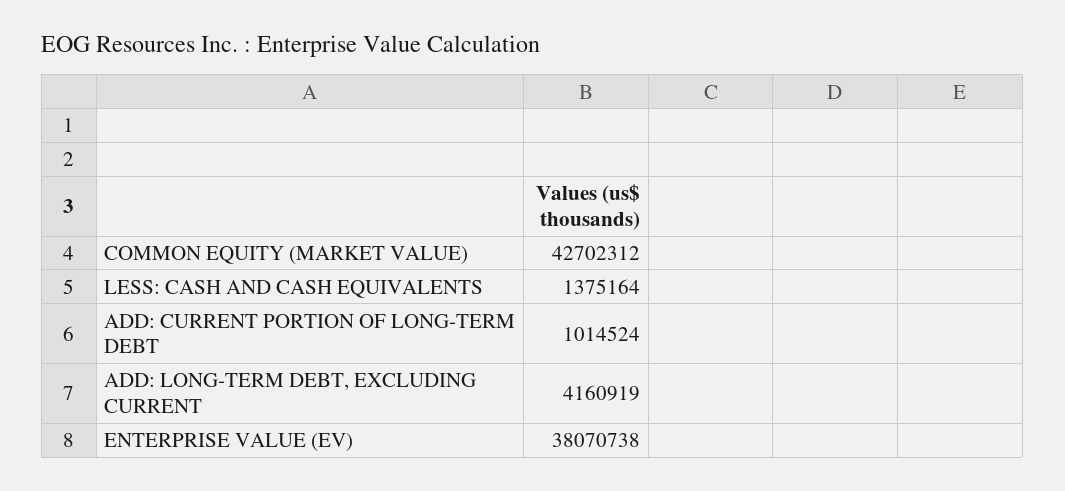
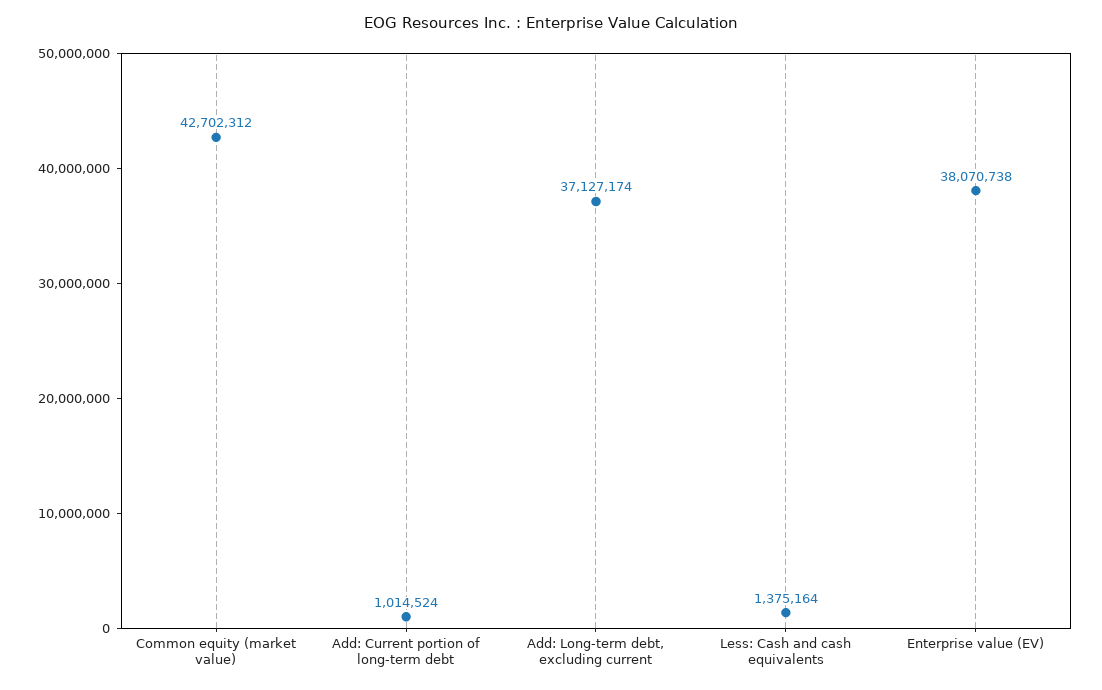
ADD: LONG-TERM DEBT, EXCLUDING CURRENT: 4160919 -> 37127174

